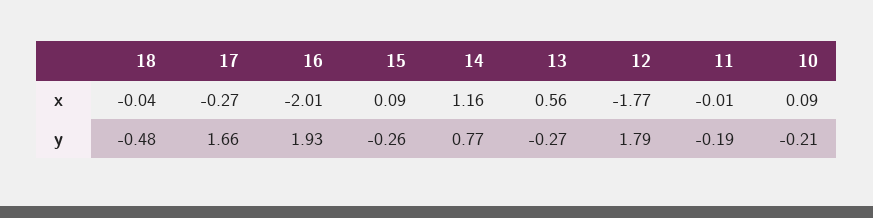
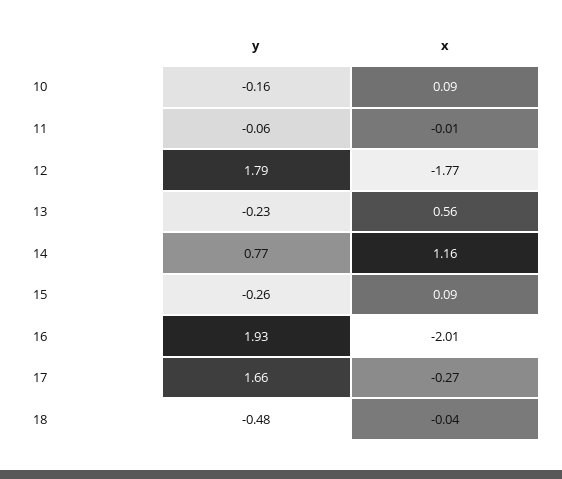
13, y: -0.27 -> -0.23
11, y: -0.19 -> -0.06
10, y: -0.21 -> -0.16

